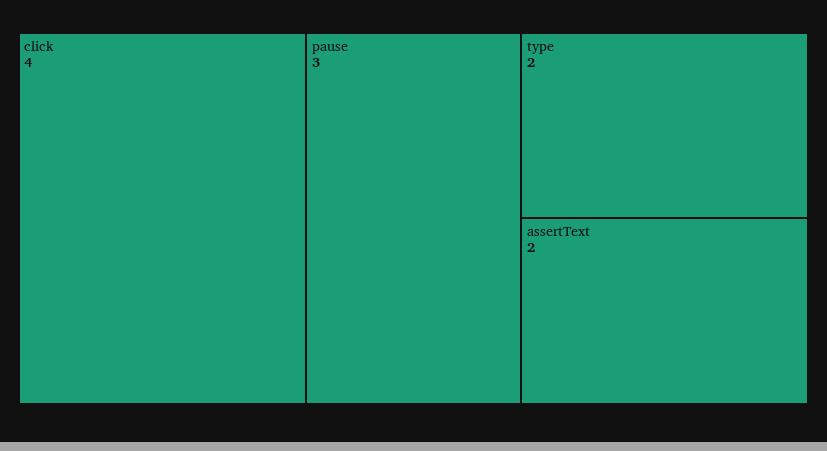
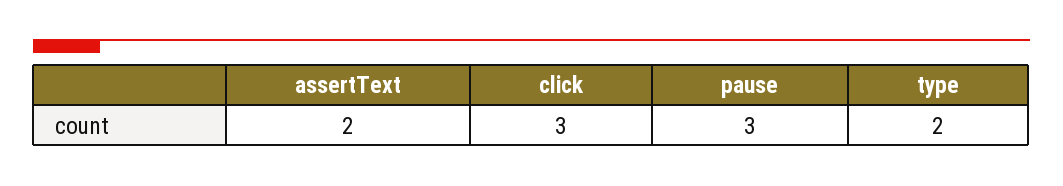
click: 4 -> 3

